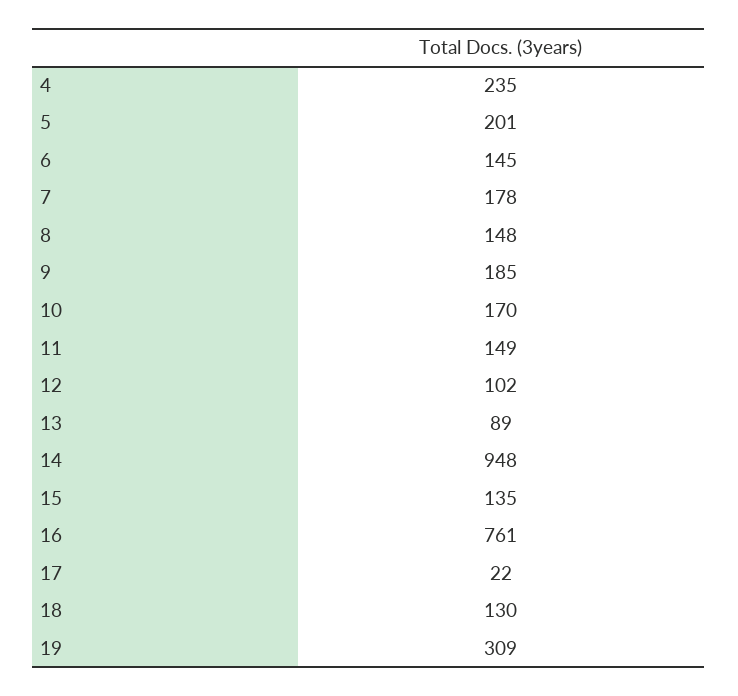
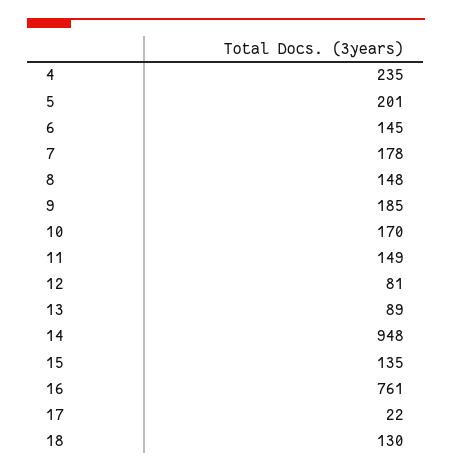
12: 102 -> 81
19: 309 -> none

